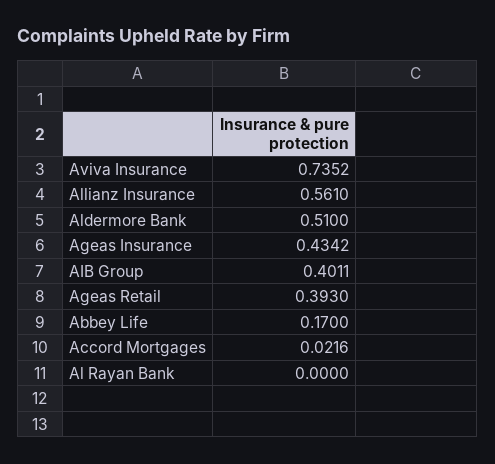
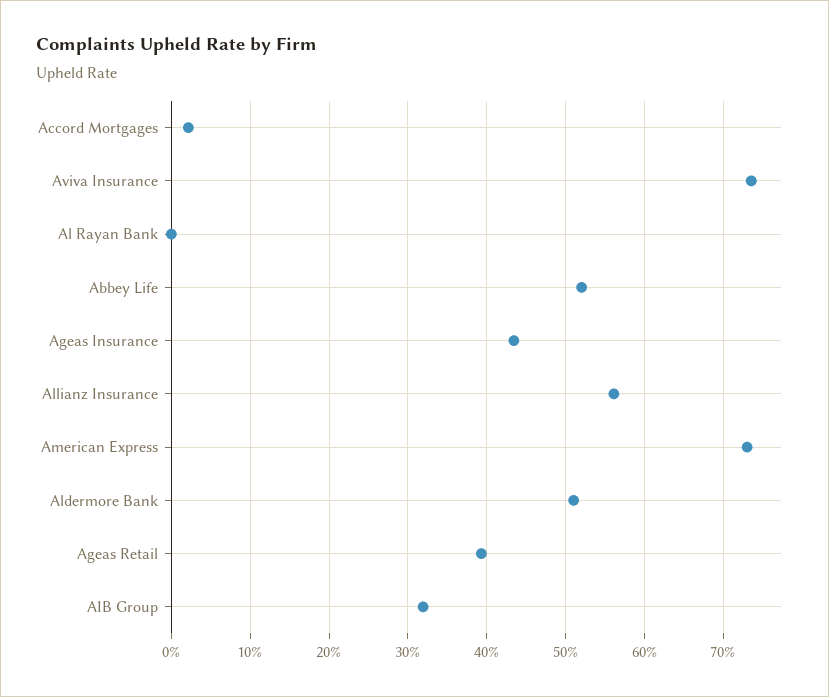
AIB Group: 0.4011 -> 0.32
Abbey Life: 0.17 -> 0.52
American Express: none -> 0.73

